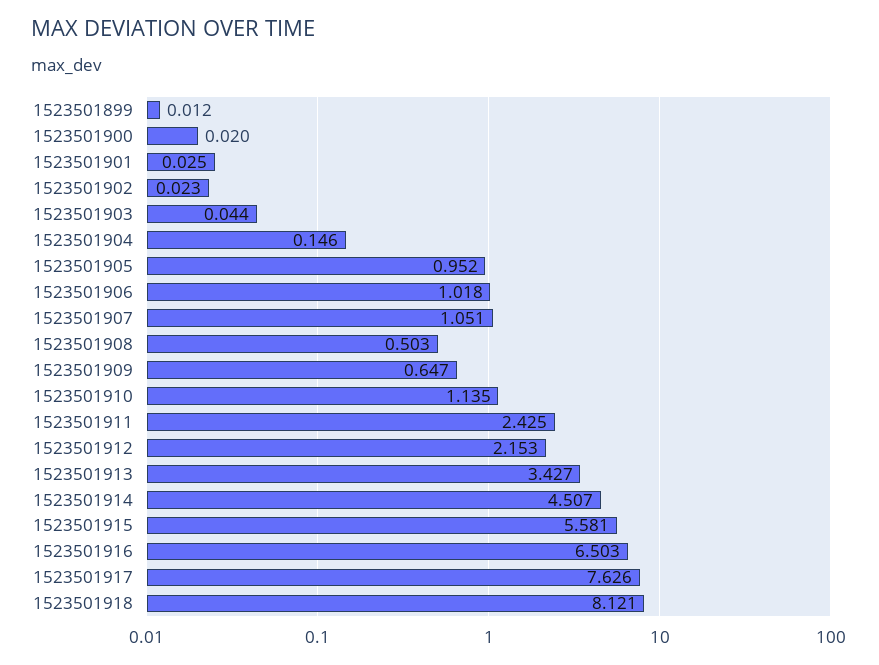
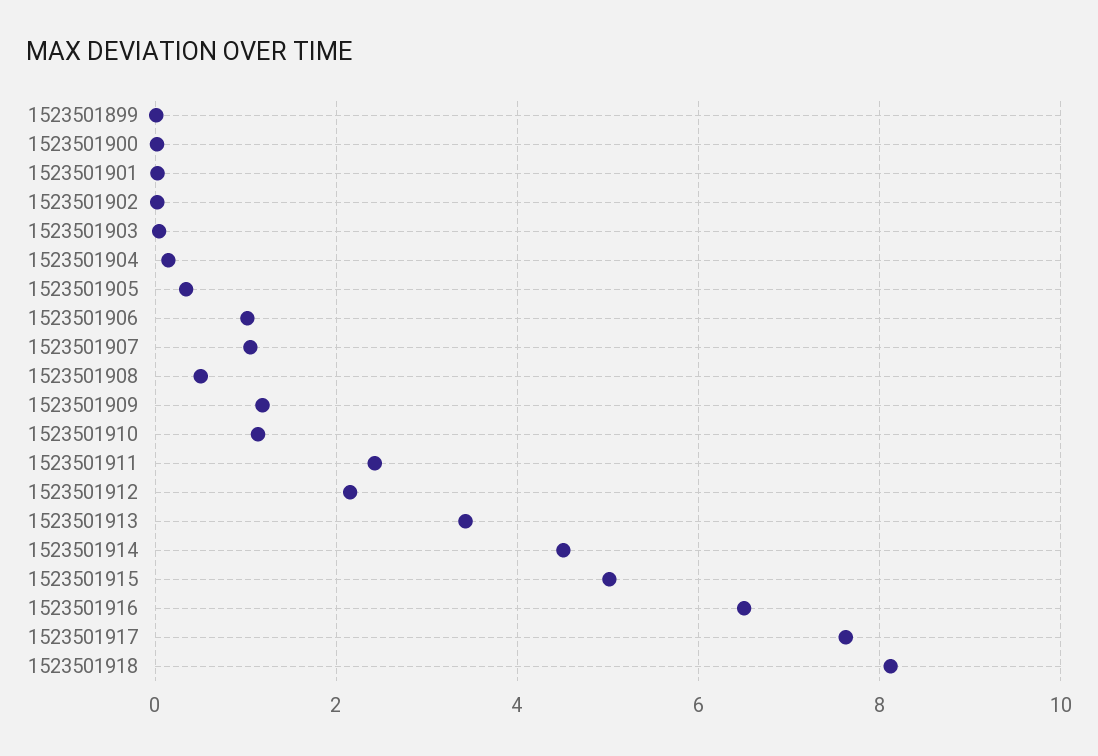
1523501905: 0.952 -> 0.4
1523501909: 0.647 -> 1.2
1523501915: 5.581 -> 5

